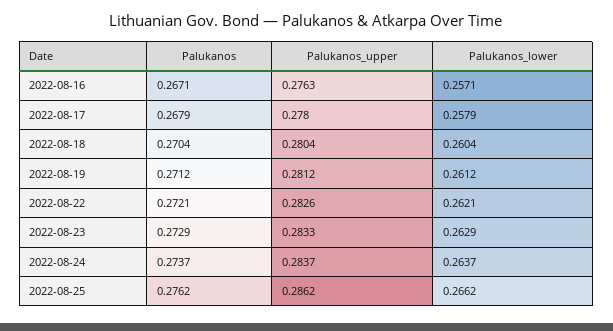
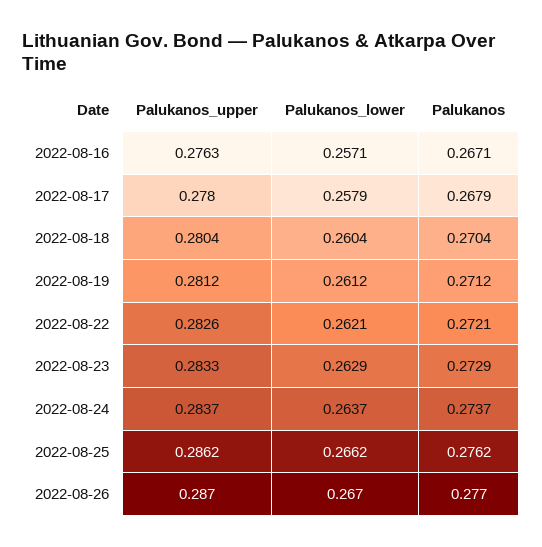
Palukanos_upper, 2022-08-26: none -> 0.287
Palukanos_lower, 2022-08-26: none -> 0.267
Palukanos, 2022-08-26: none -> 0.277

